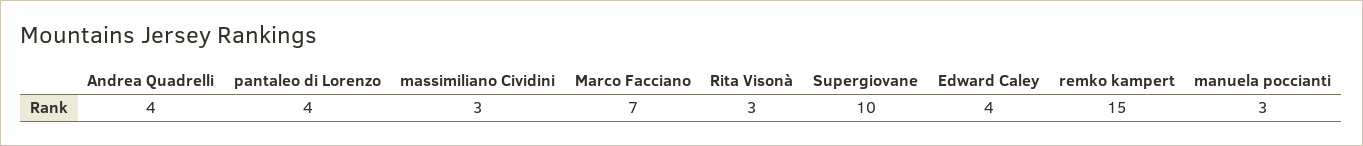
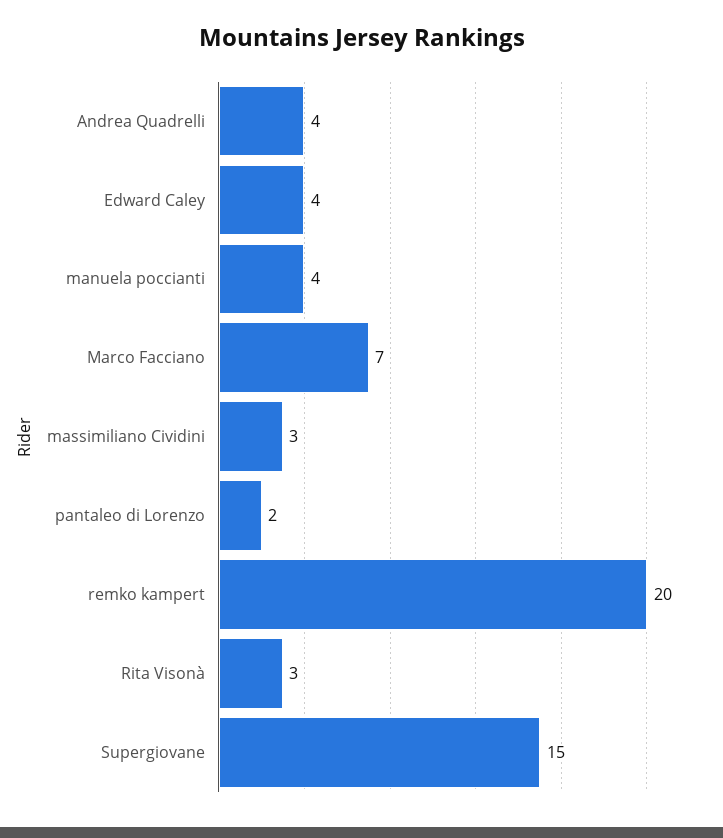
pantaleo di Lorenzo: 4 -> 2
Supergiovane: 10 -> 15
remko kampert: 15 -> 20
manuela poccianti: 3 -> 4

